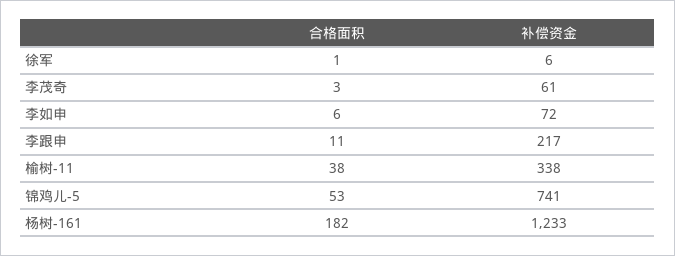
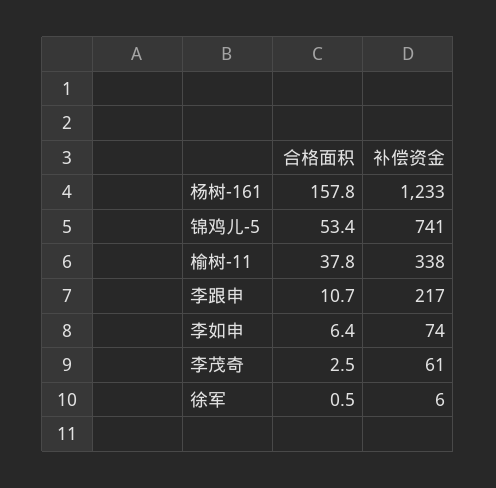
补偿资金, 李如申: 72 -> 74
合格面积, 杨树-161: 182 -> 157.8

